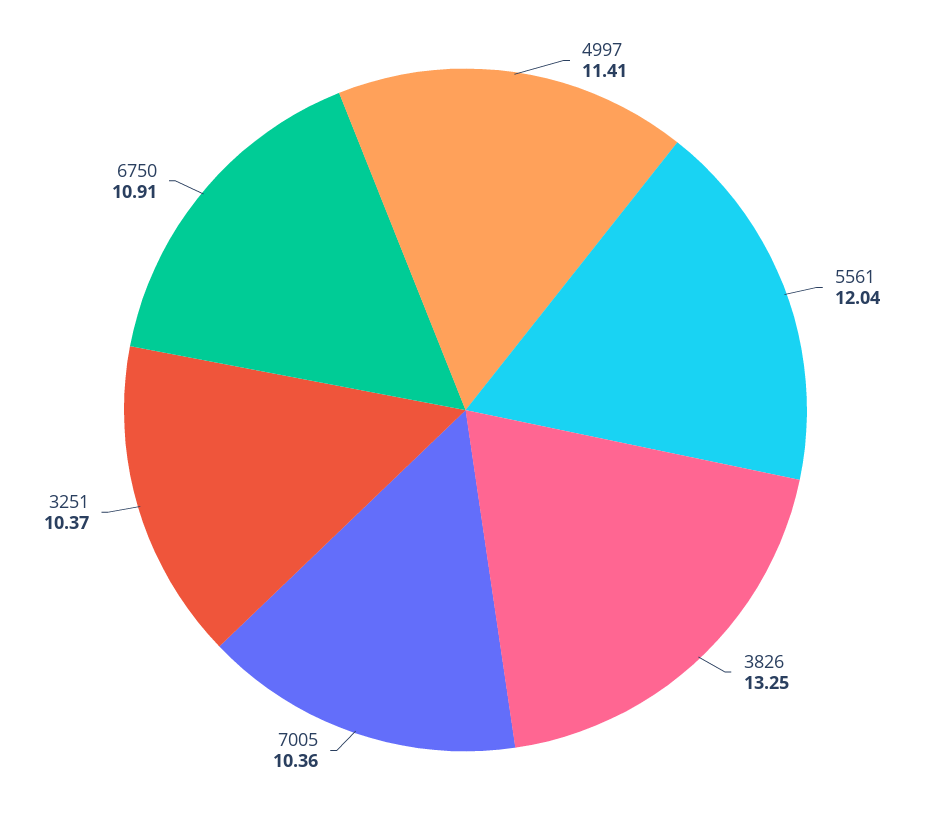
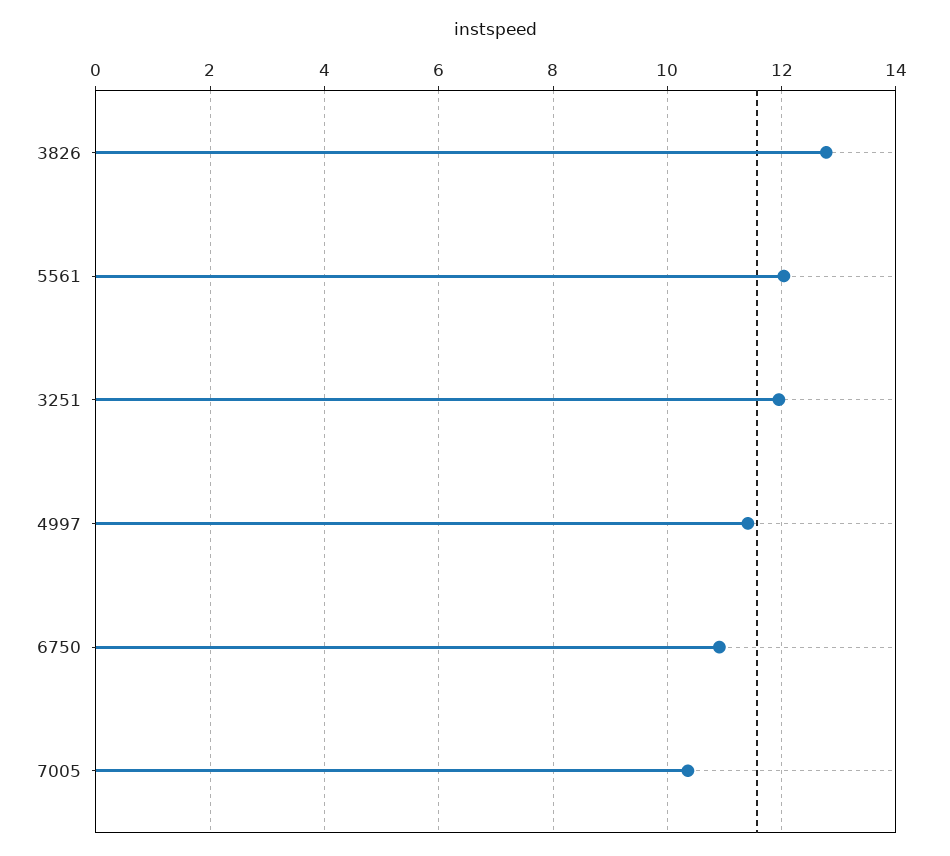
3826: 13.25 -> 12.8
3251: 10.37 -> 12

